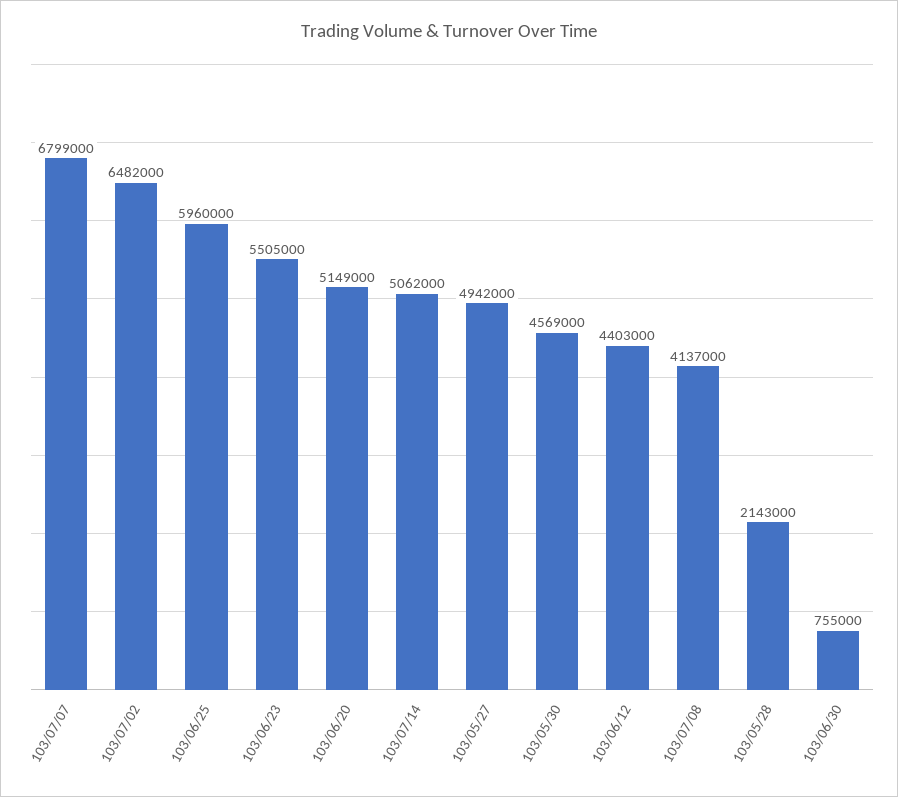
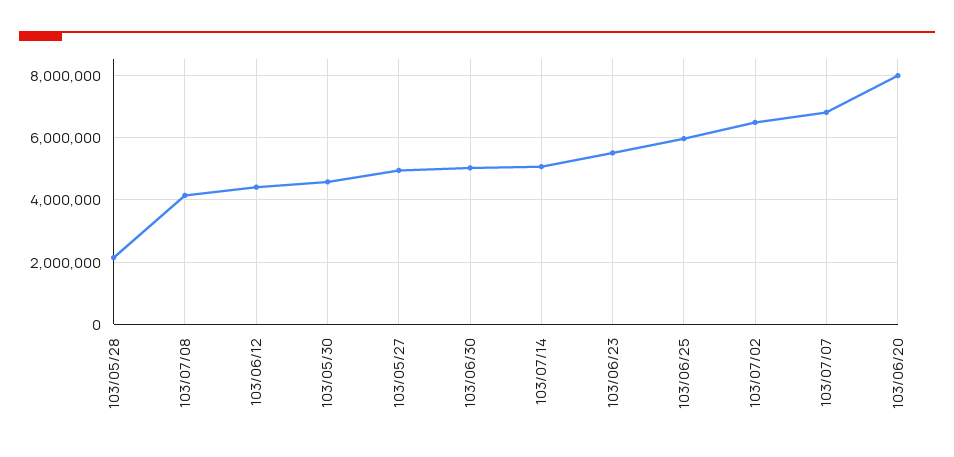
103/06/20: 5149000 -> 8000000
103/06/30: 755000 -> 5000000

